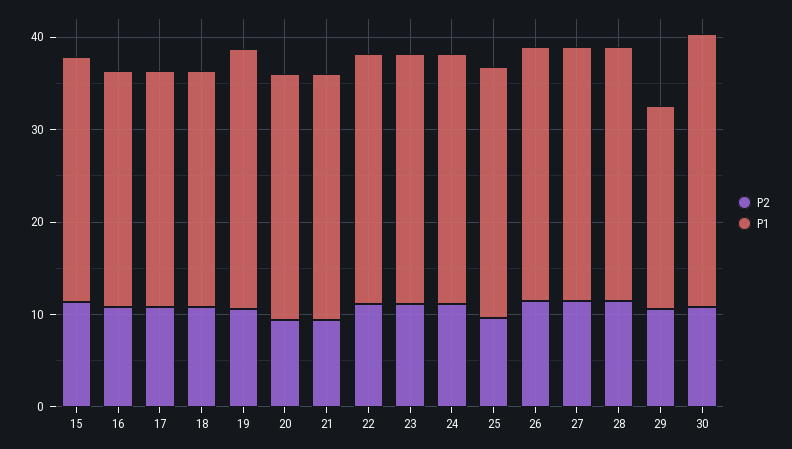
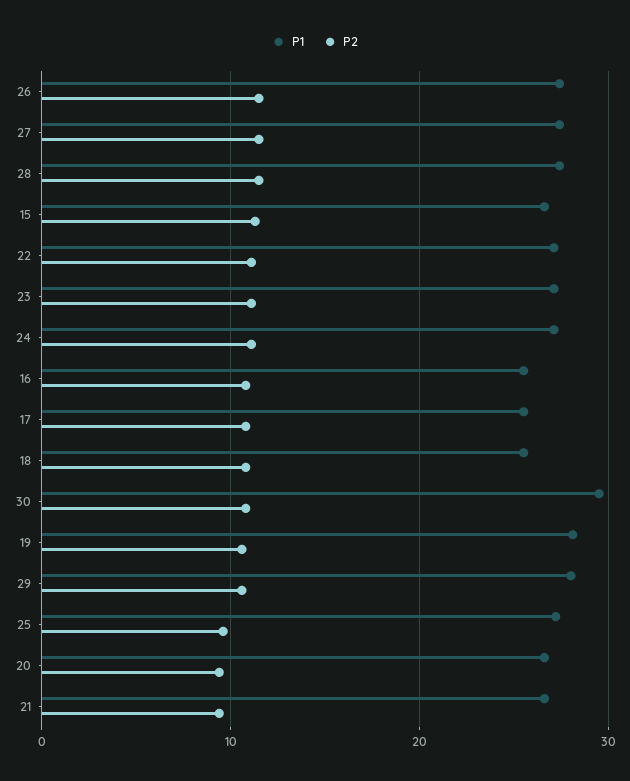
P1, 29: 22 -> 28

